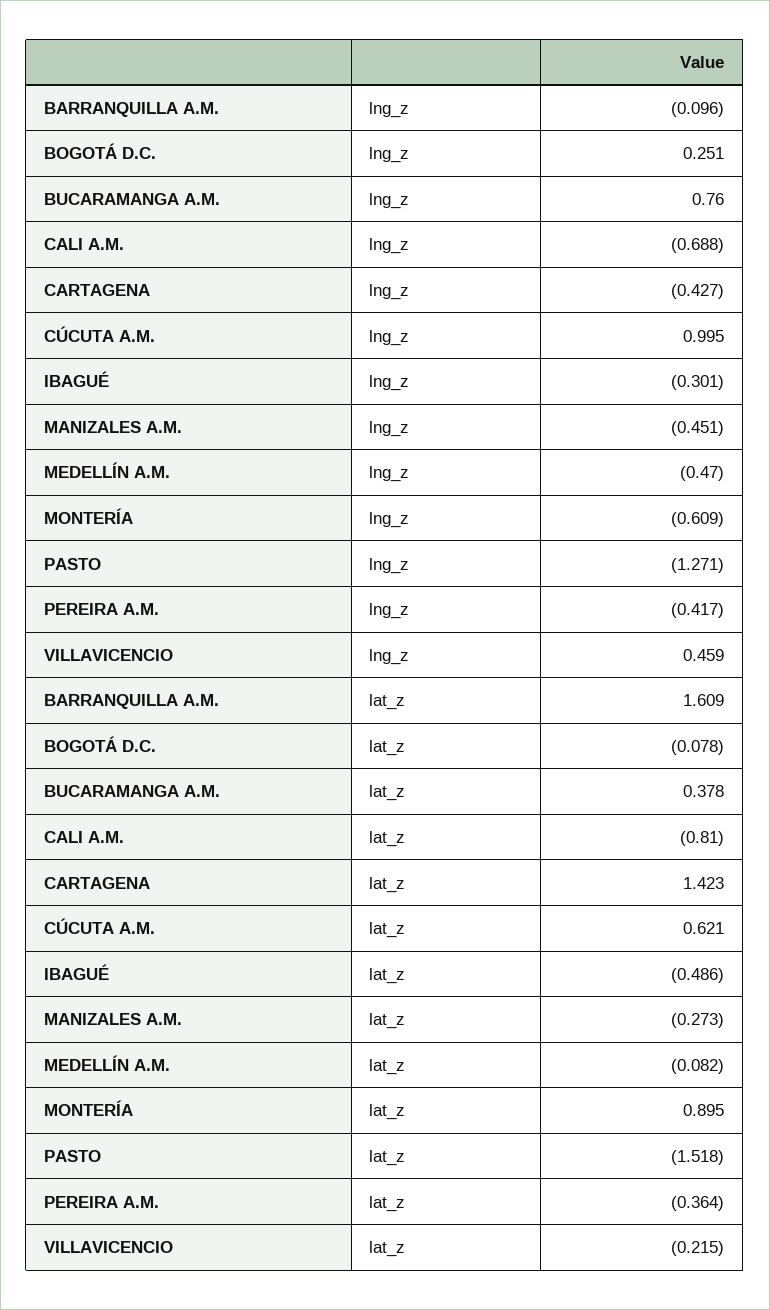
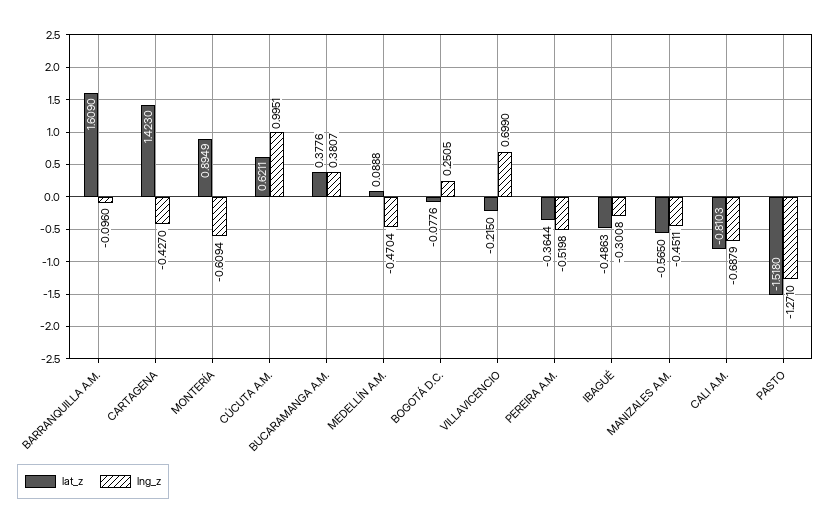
lng_z, BUCARAMANGA A.M.: 0.76 -> 0.3807
lng_z, PEREIRA A.M.: -0.417 -> -0.5198
lng_z, VILLAVICENCIO: 0.459 -> 0.699
lat_z, MANIZALES A.M.: -0.273 -> -0.565
lat_z, MEDELLÍN A.M.: -0.082 -> 0.0888

